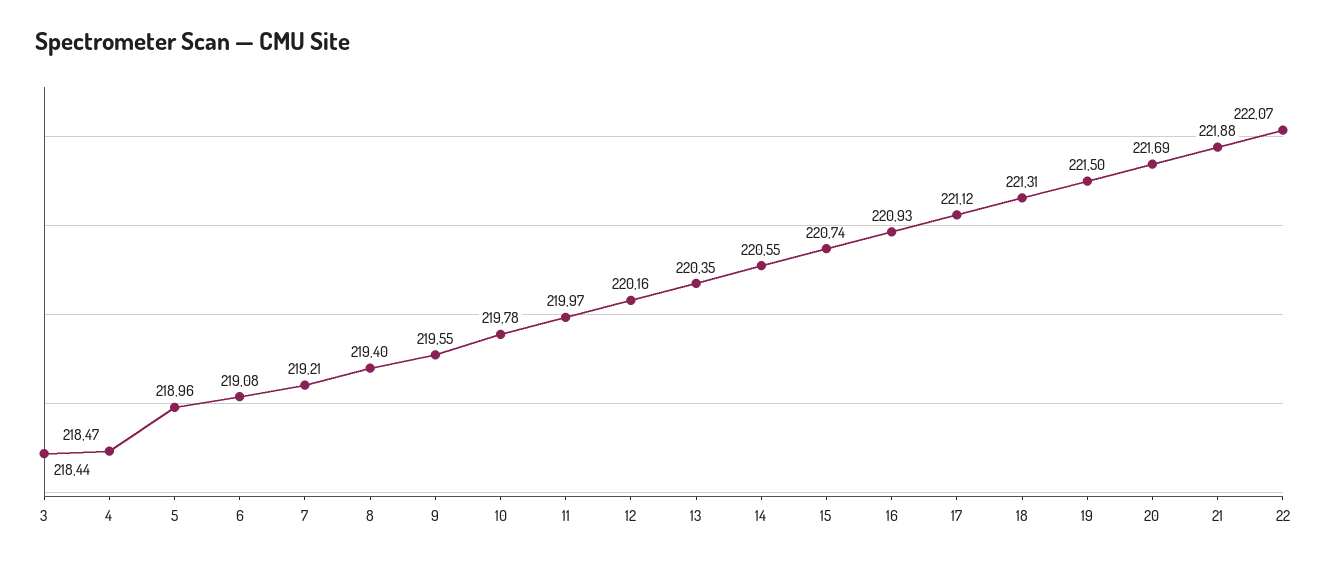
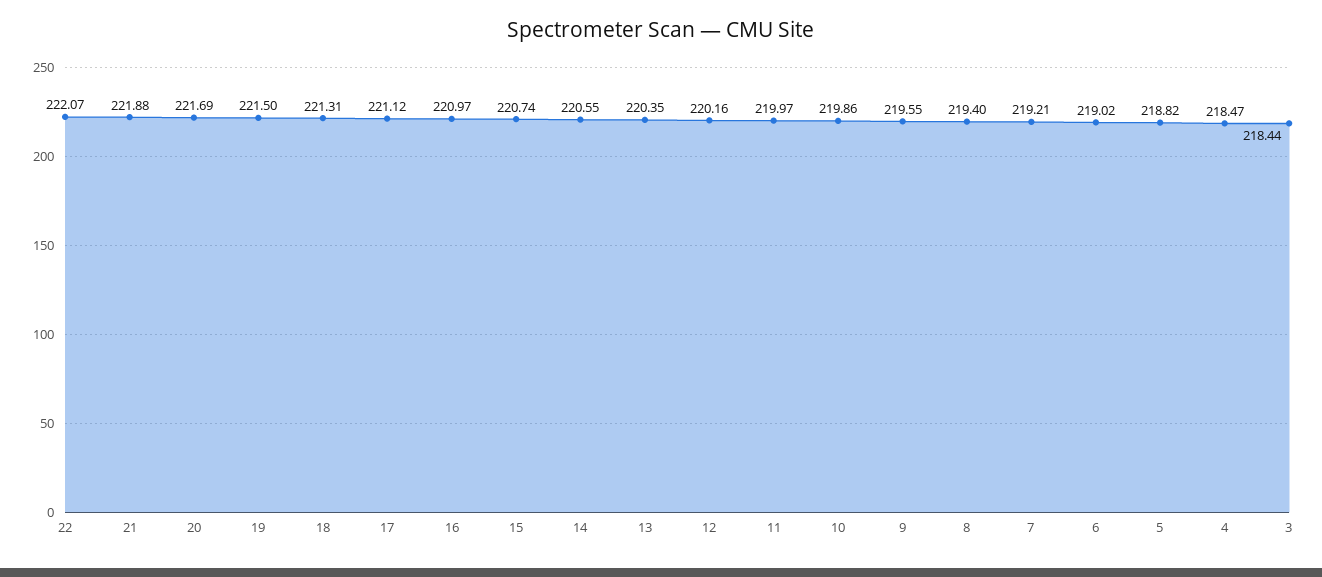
5: 218.96 -> 218.82
6: 219.08 -> 219.02
10: 219.78 -> 219.86
16: 220.93 -> 220.97

